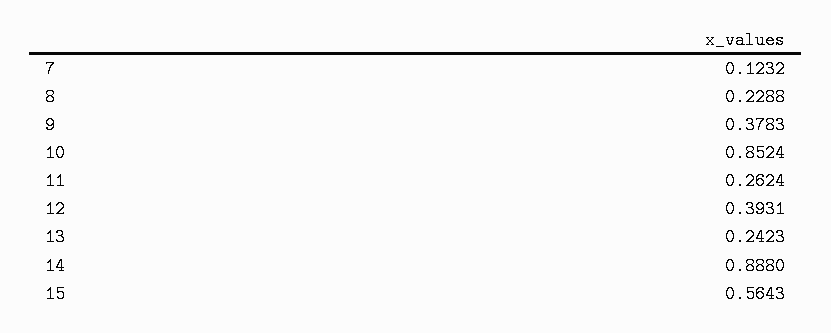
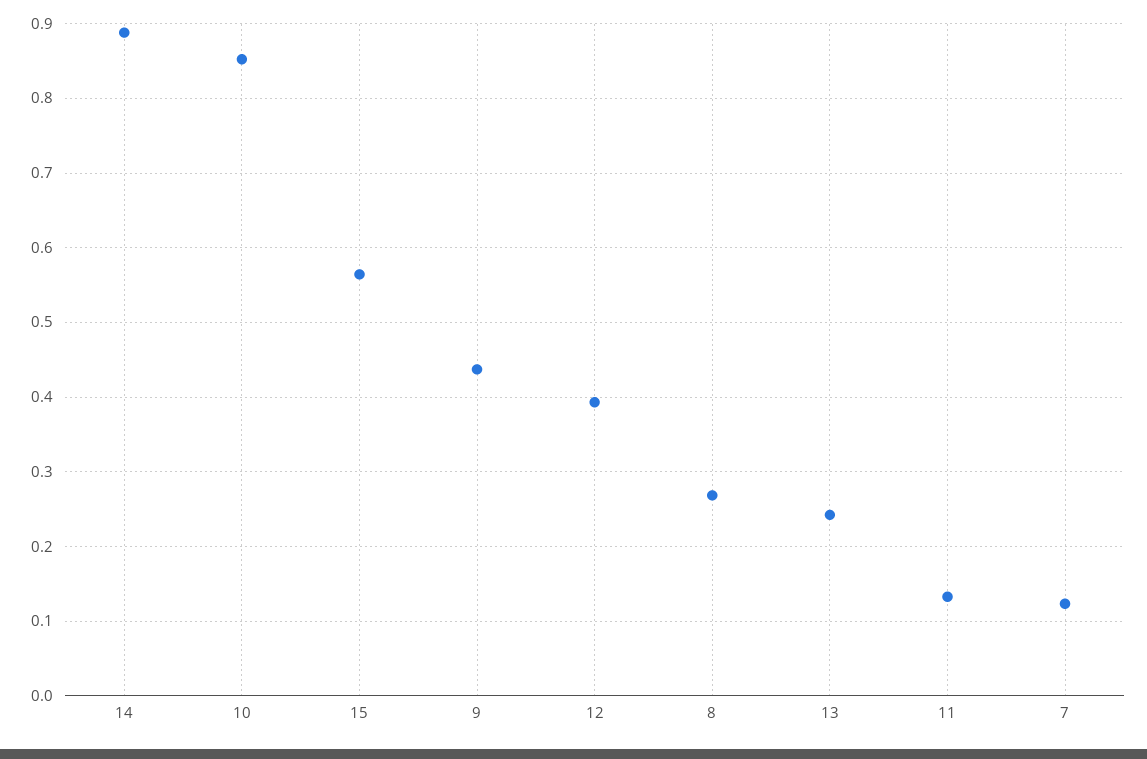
8: 0.2288 -> 0.27
9: 0.3783 -> 0.44
11: 0.2624 -> 0.13

